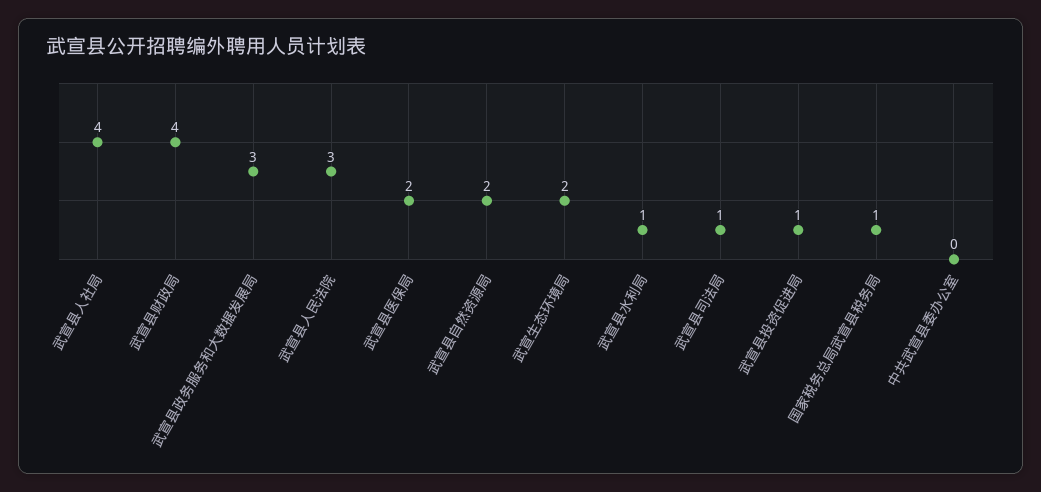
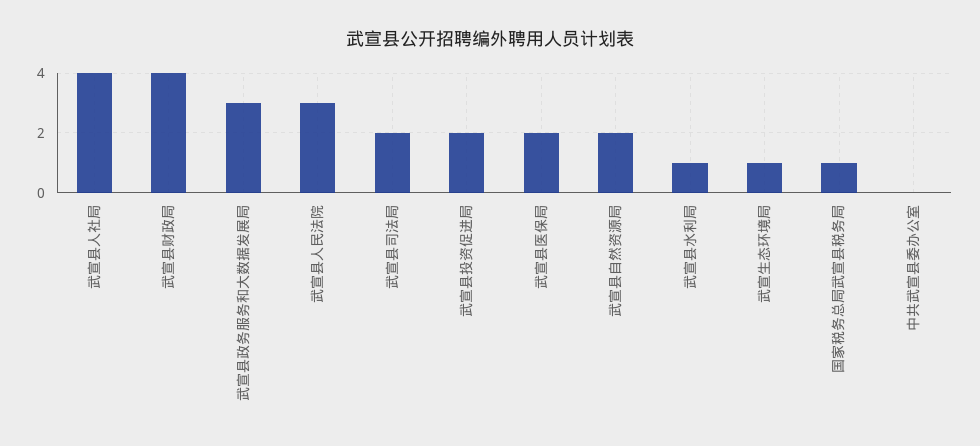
武宣生态环境局: 2 -> 1
武宣县司法局: 1 -> 2
武宣县投资促进局: 1 -> 2

